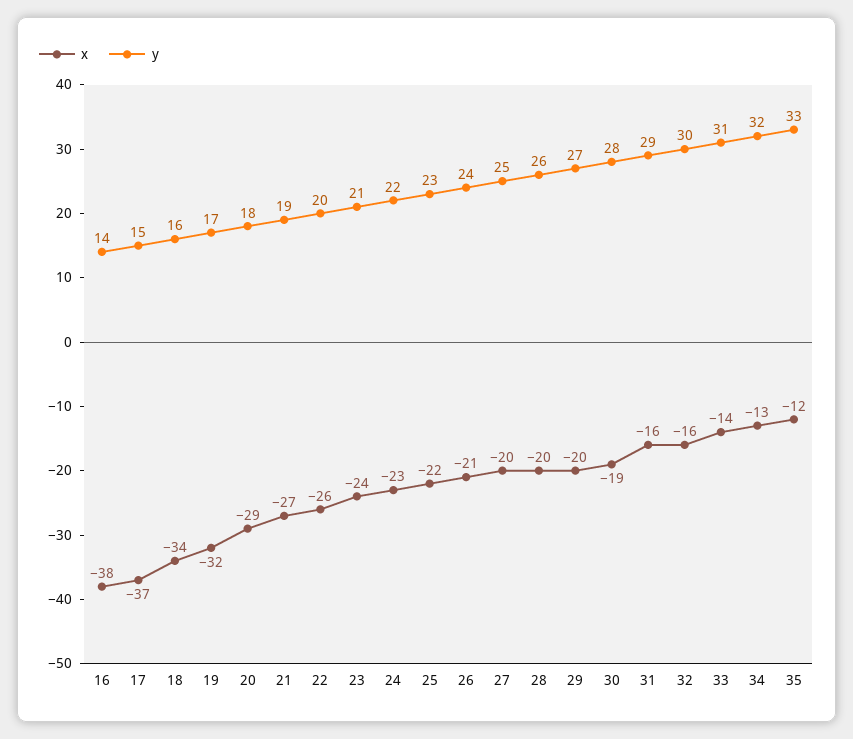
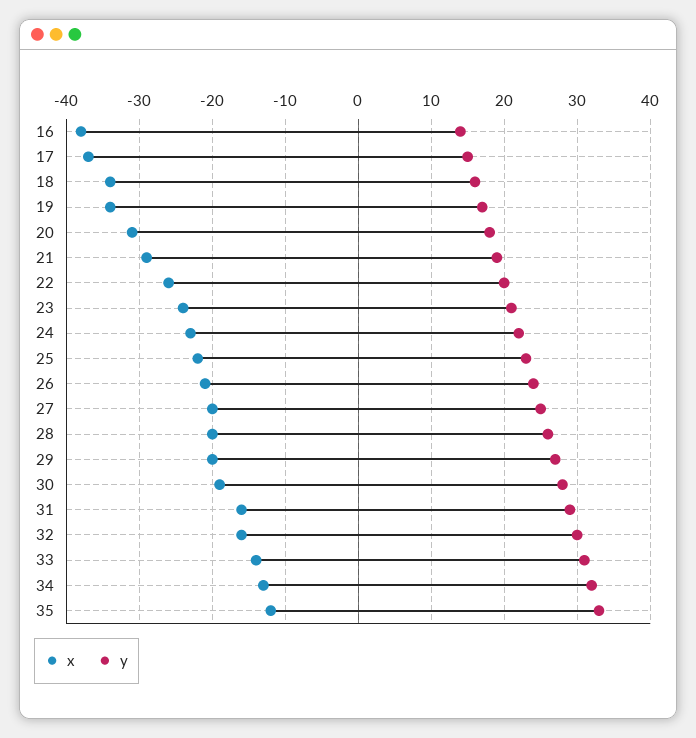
x, 19: -32 -> -34
x, 20: -29 -> -31
x, 21: -27 -> -29

